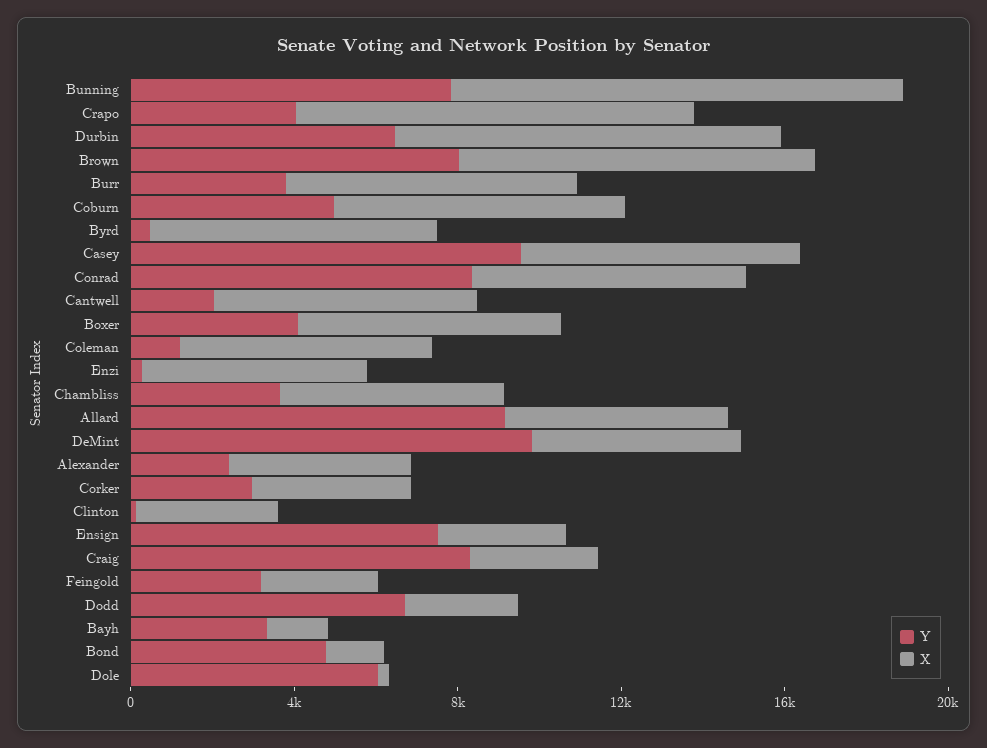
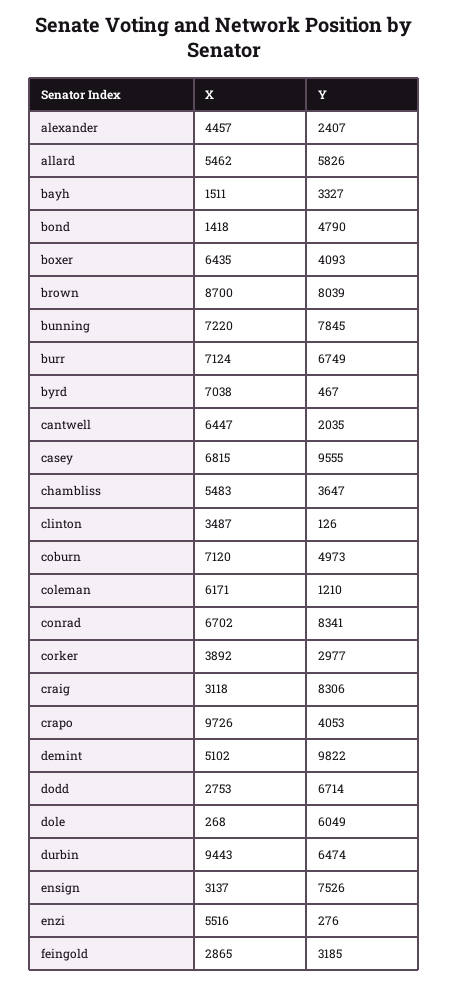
X, Bunning: 11000 -> 7220
Y, Burr: 4000 -> 6749
Y, Allard: 9000 -> 5826

